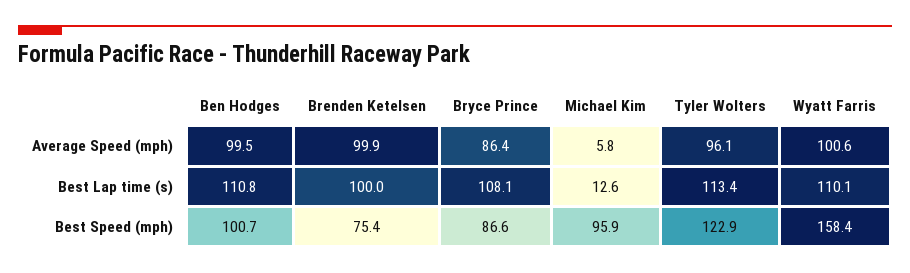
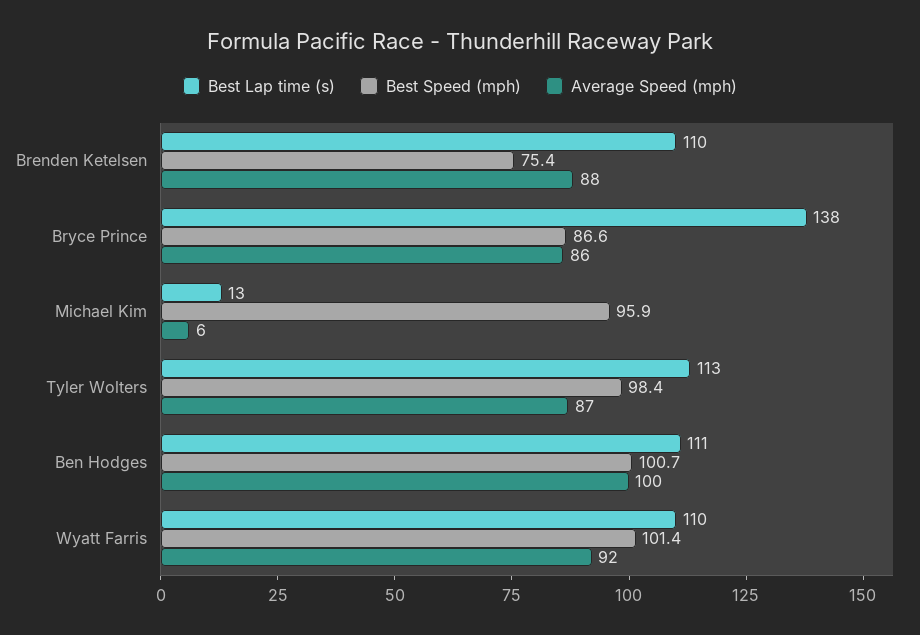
Average Speed (mph), Brenden Ketelsen: 99.9 -> 88
Average Speed (mph), Tyler Wolters: 96.1 -> 87
Average Speed (mph), Wyatt Farris: 100.6 -> 92
Best Lap time (s), Brenden Ketelsen: 100 -> 110
Best Lap time (s), Bryce Prince: 108.1 -> 138
Best Speed (mph), Tyler Wolters: 122.9 -> 98.4
Best Speed (mph), Wyatt Farris: 158.4 -> 101.4

